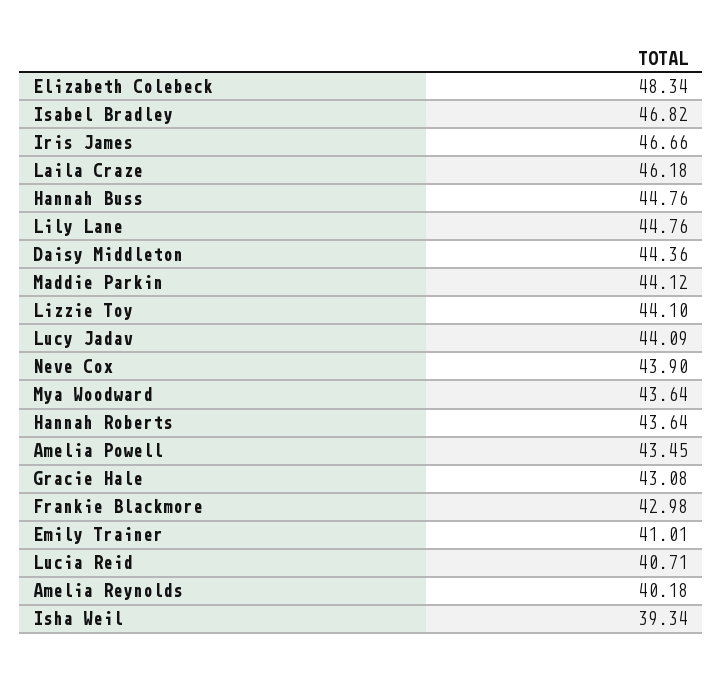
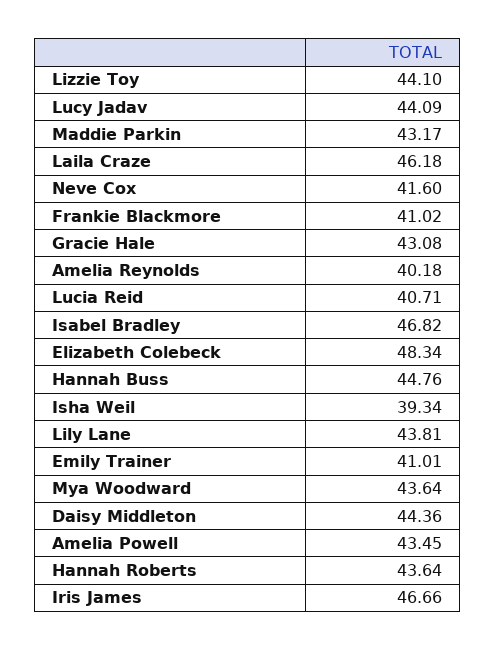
Lily Lane: 44.76 -> 43.81
Maddie Parkin: 44.12 -> 43.17
Neve Cox: 43.9 -> 41.6
Frankie Blackmore: 42.98 -> 41.02

